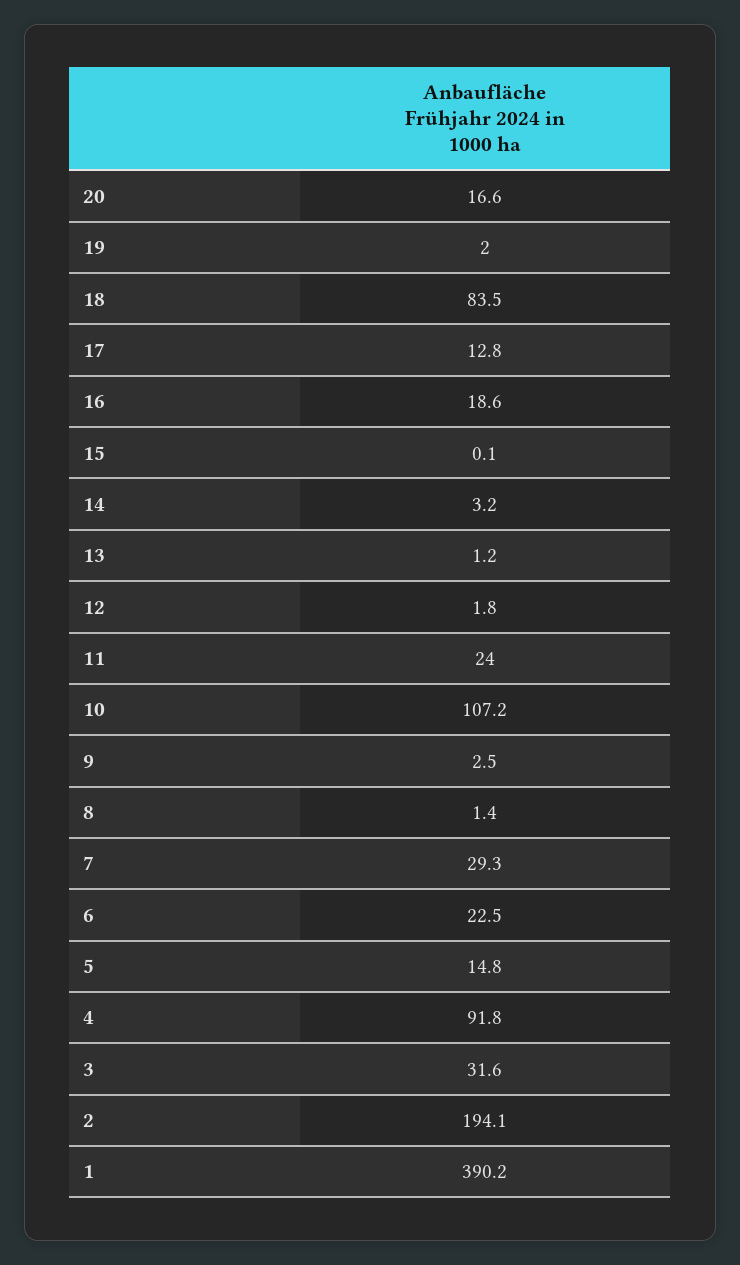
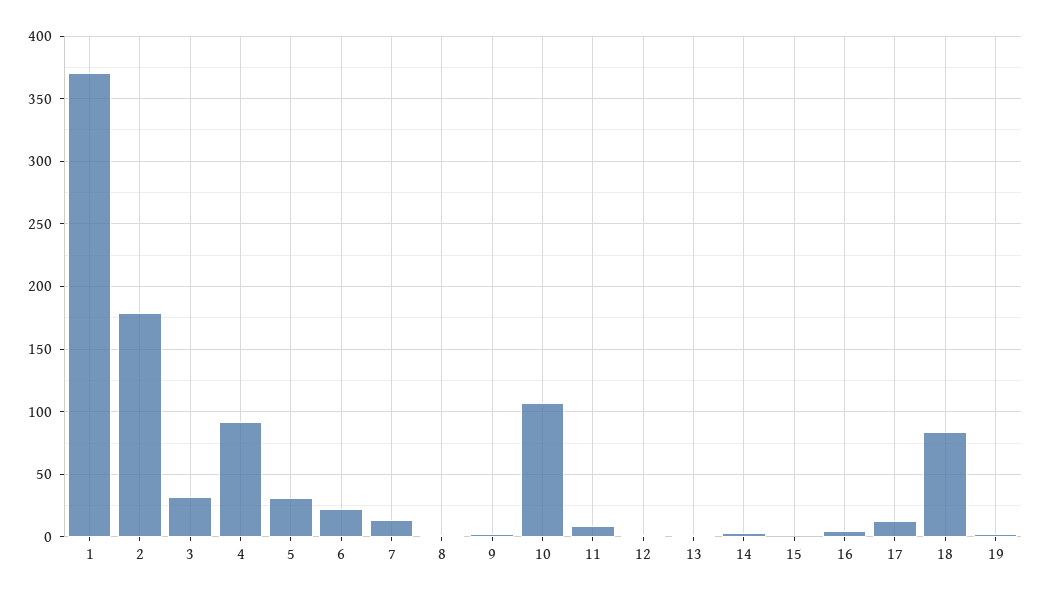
20: 16.6 -> none
16: 18.6 -> 5
11: 24 -> 10
7: 29.3 -> 15
5: 14.8 -> 30
2: 194.1 -> 180
1: 390.2 -> 370

